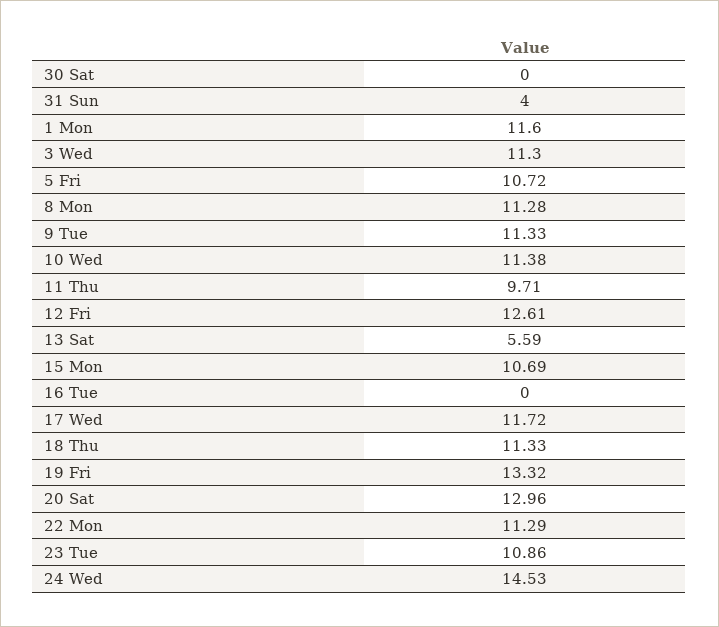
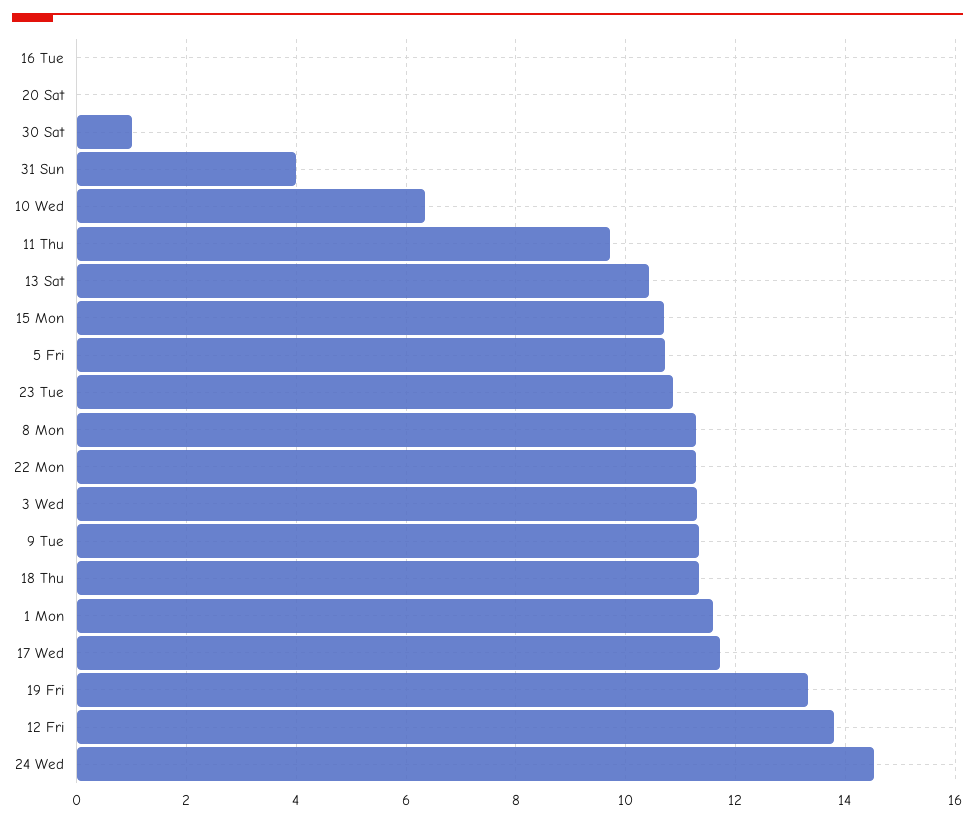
30 Sat: 0 -> 1
10 Wed: 11.38 -> 6.4
12 Fri: 12.61 -> 13.8
13 Sat: 5.59 -> 10.4
20 Sat: 12.96 -> 0

